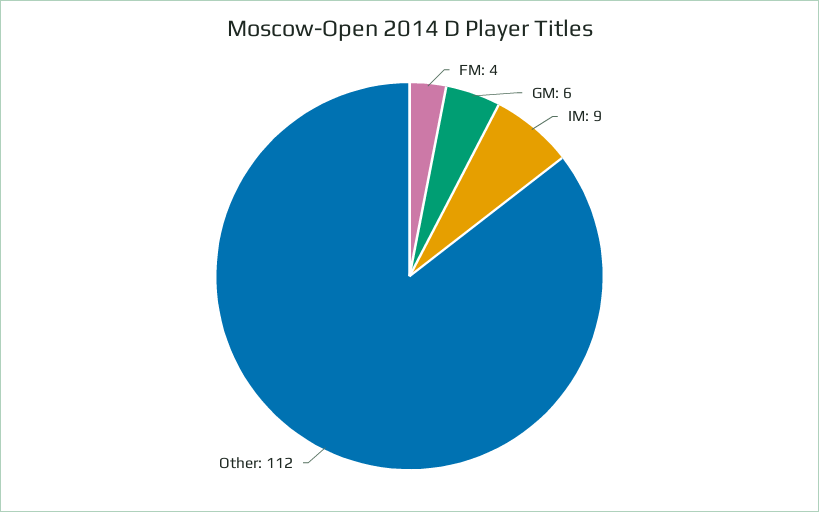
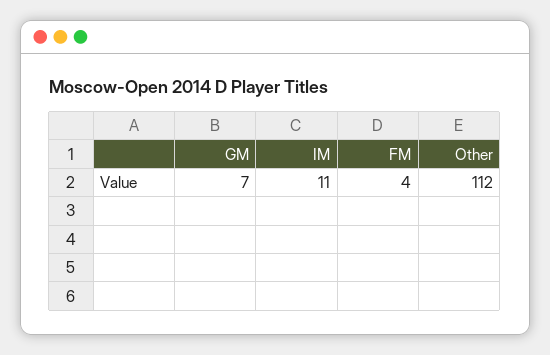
GM: 6 -> 7
IM: 9 -> 11

